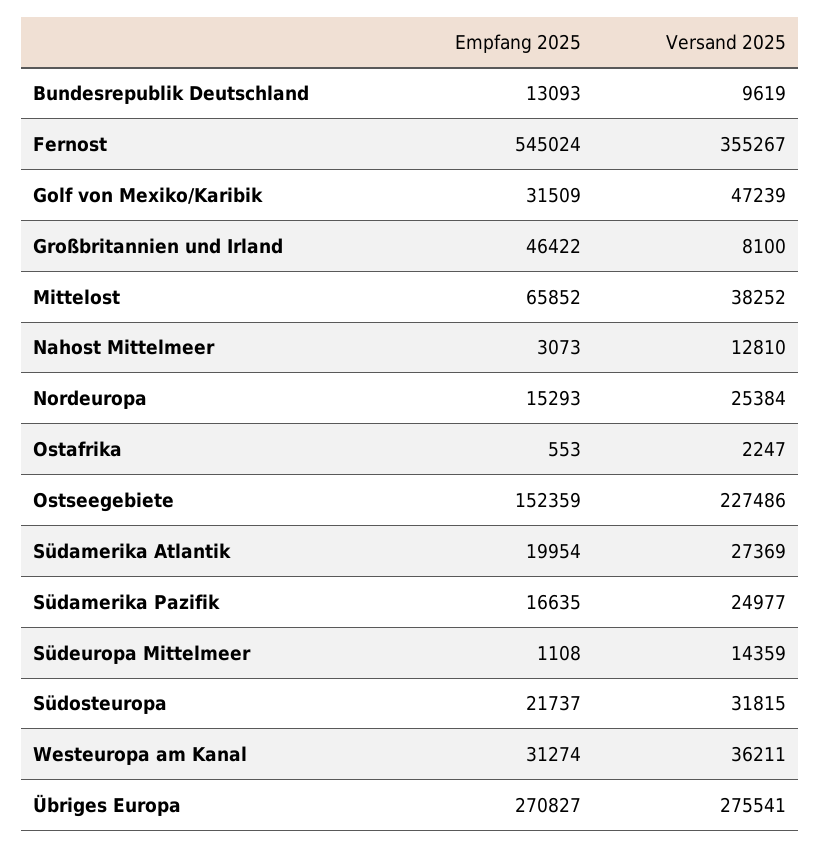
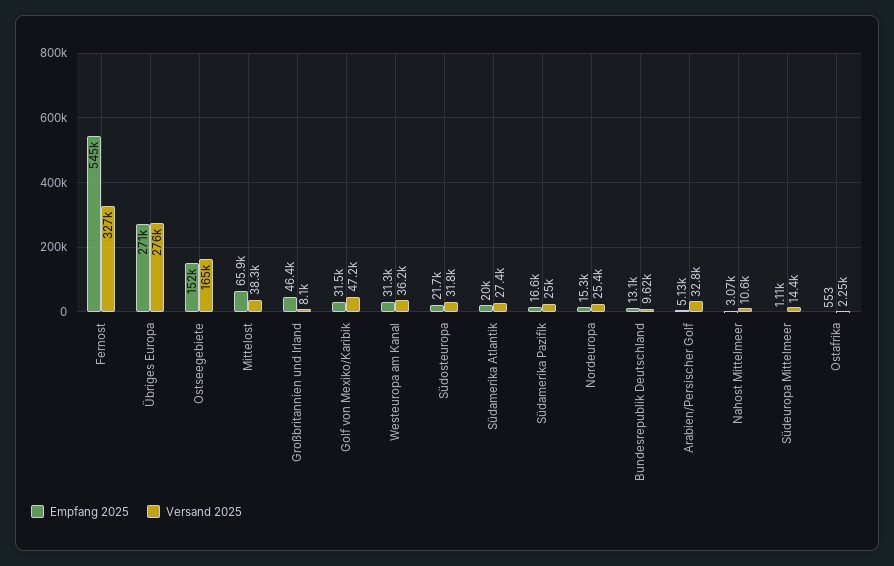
Versand 2025, Fernost: 355267 -> 327000
Versand 2025, Nahost Mittelmeer: 12810 -> 10600
Versand 2025, Ostseegebiete: 227486 -> 165000
Empfang 2025, Arabien/Persischer Golf: none -> 5130
Versand 2025, Arabien/Persischer Golf: none -> 32800

